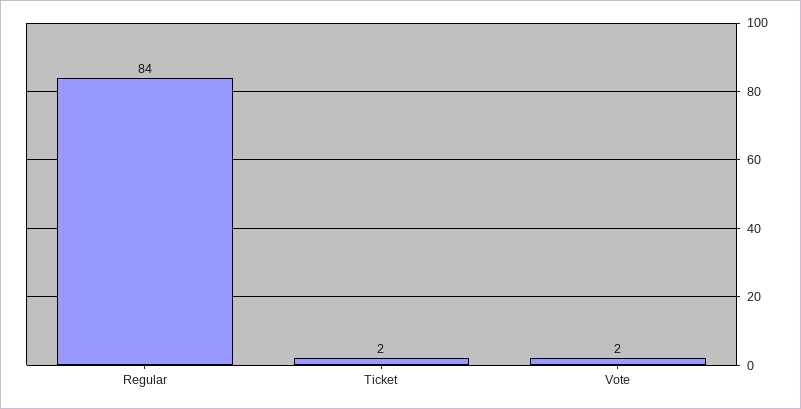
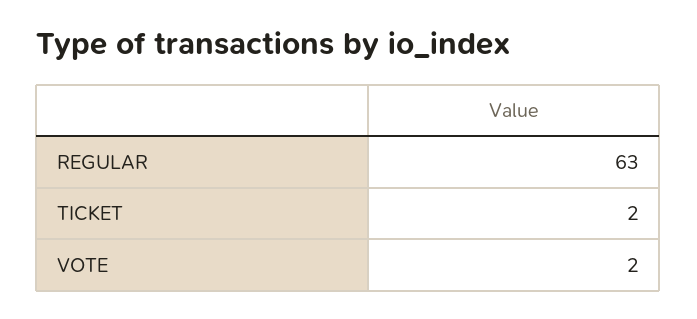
Regular: 84 -> 63

